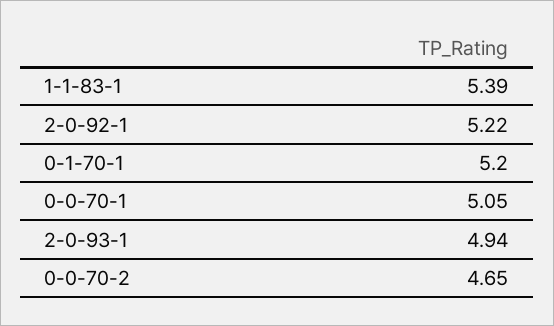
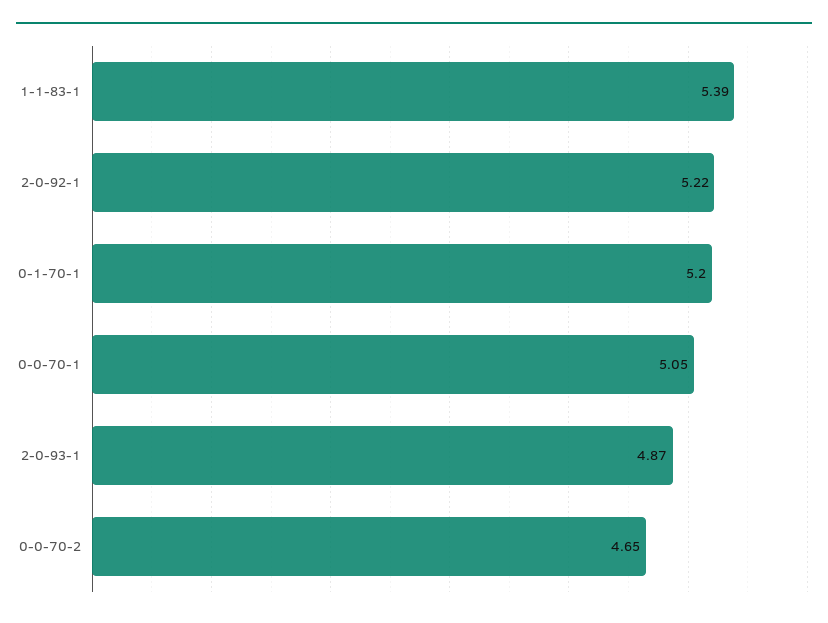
2-0-93-1: 4.94 -> 4.87

